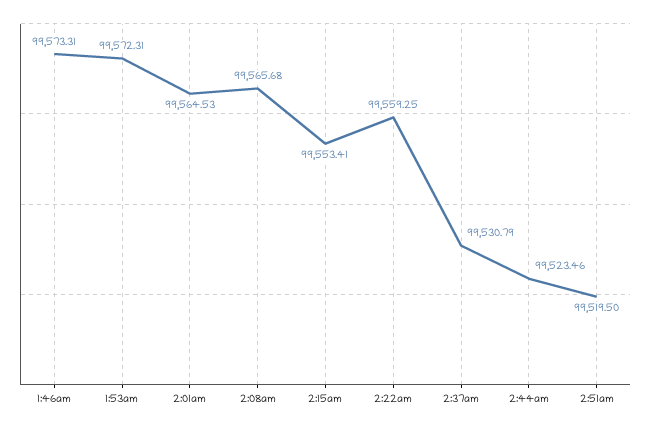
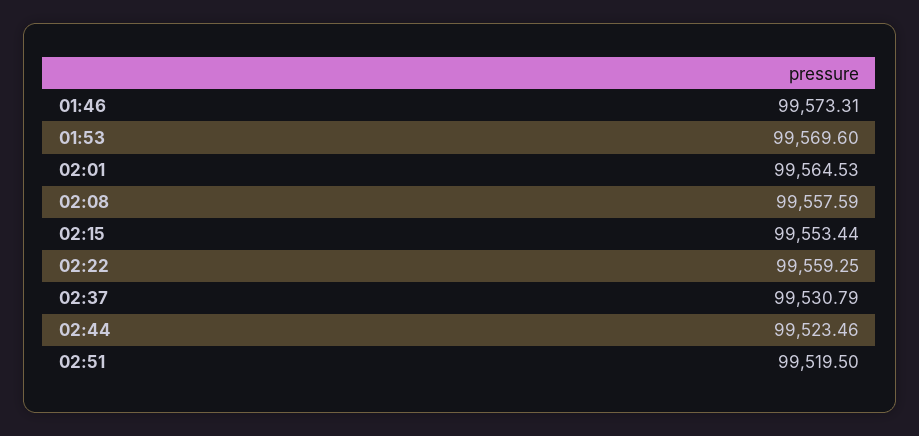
1:53am: 99572.31 -> 99569.6
2:08am: 99565.68 -> 99557.59
2:15am: 99553.41 -> 99553.44

